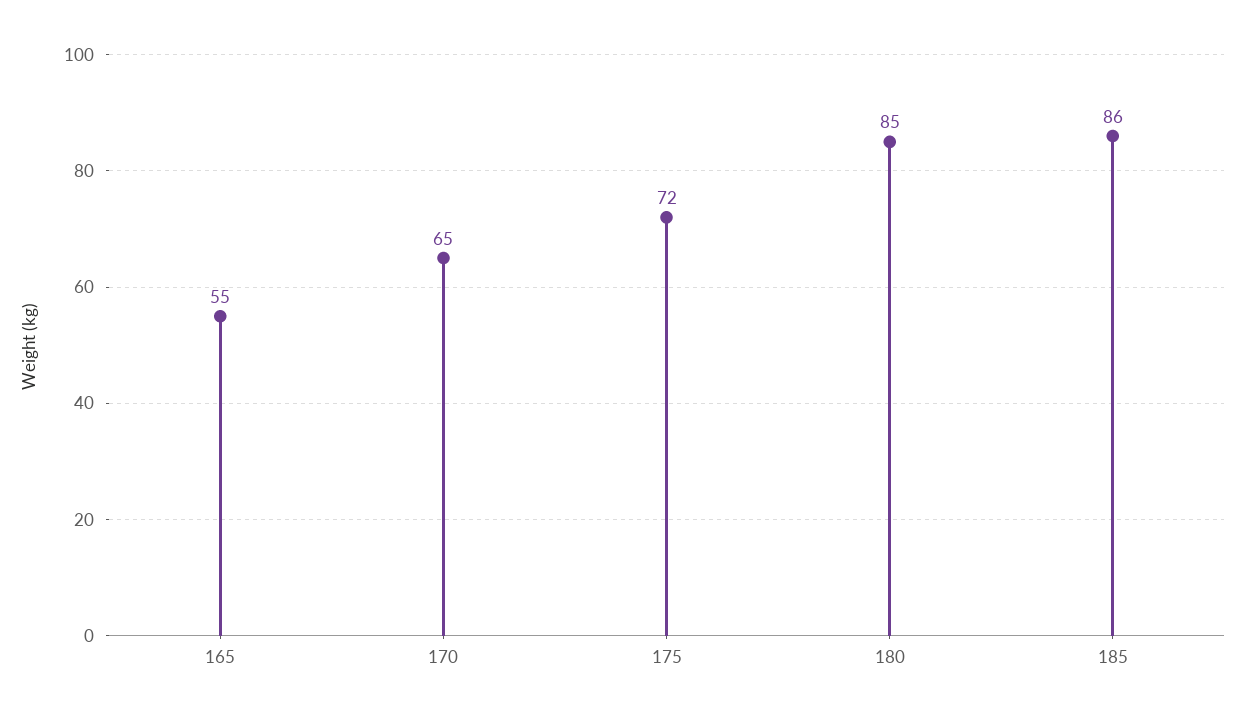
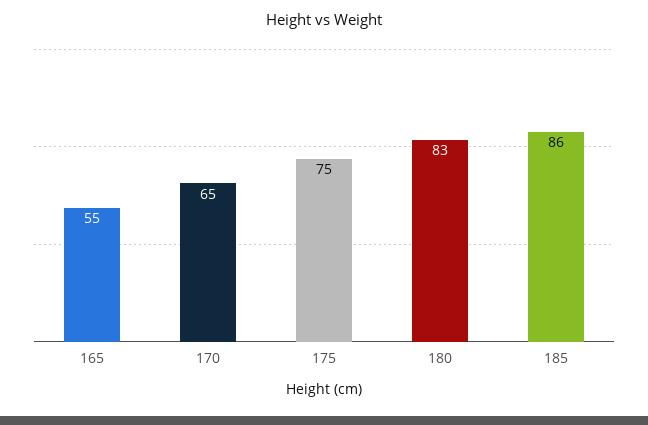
175: 72 -> 75
180: 85 -> 83

